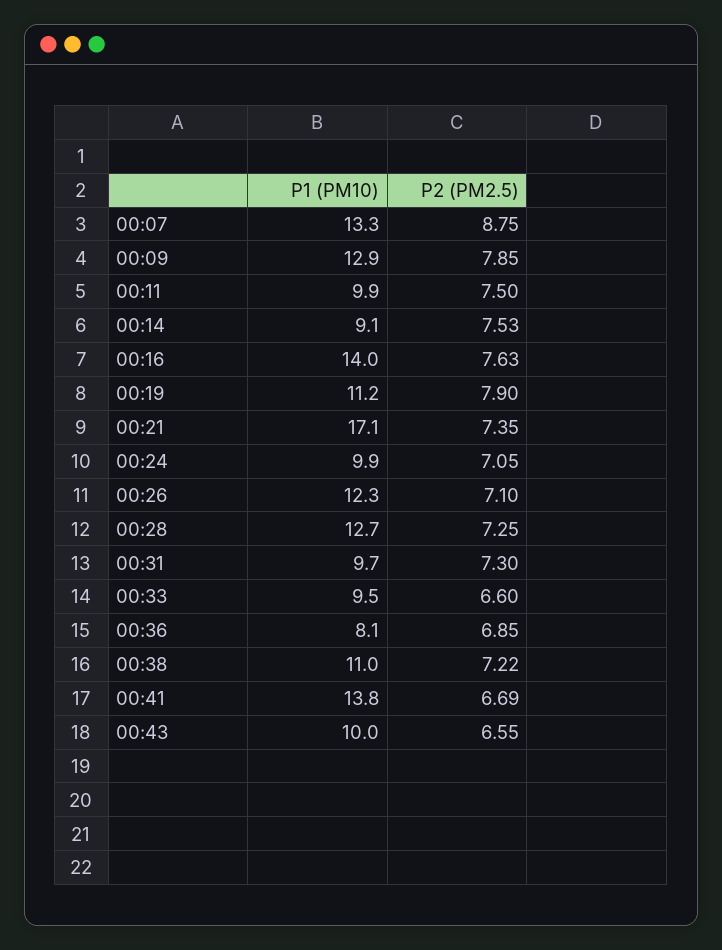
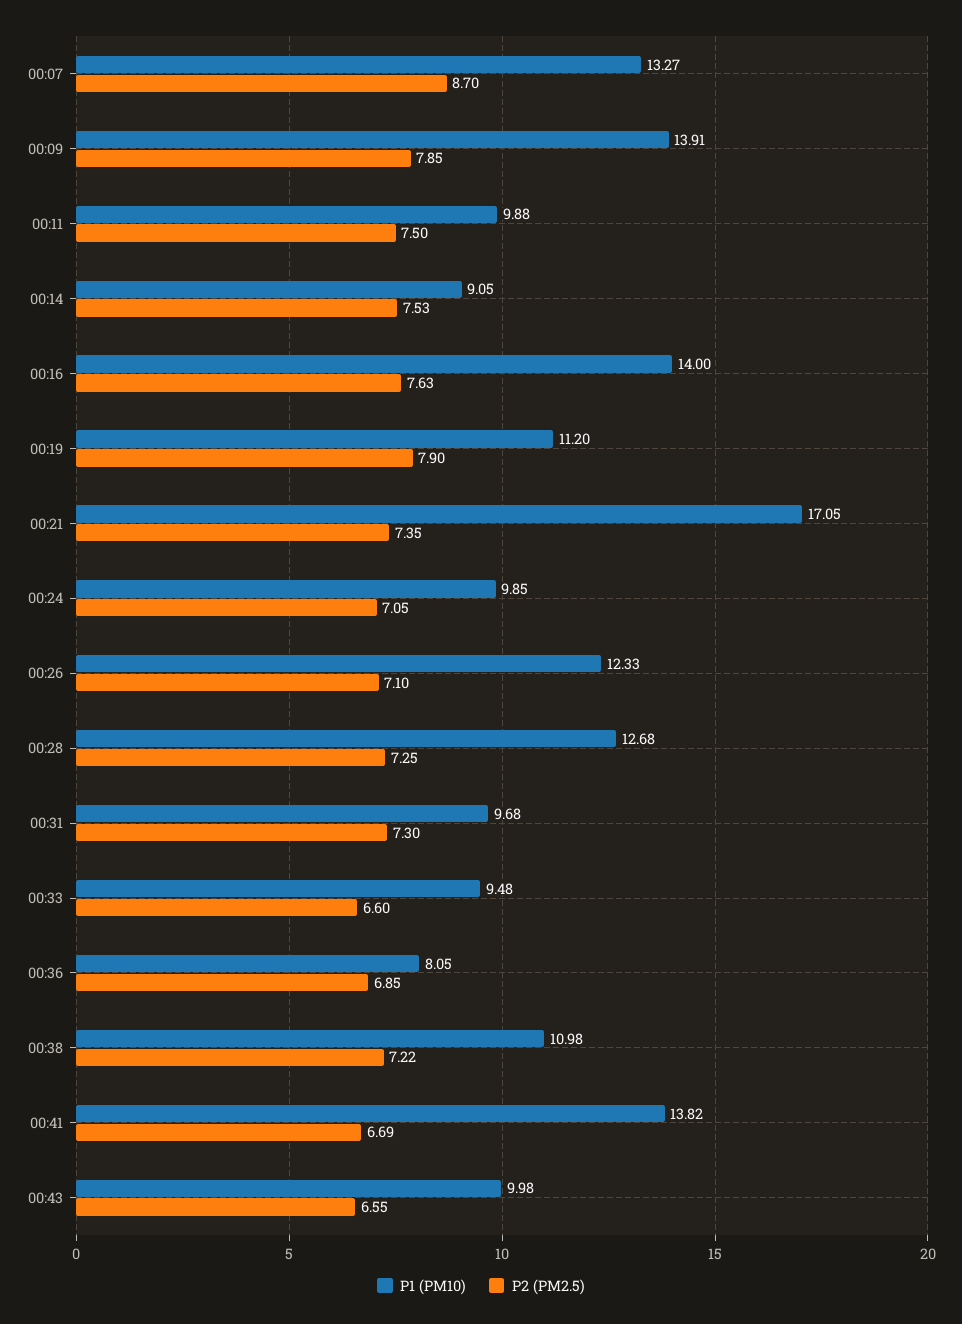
P2 (PM2.5), 00:07: 8.75 -> 8.7
P1 (PM10), 00:09: 12.9 -> 13.91

